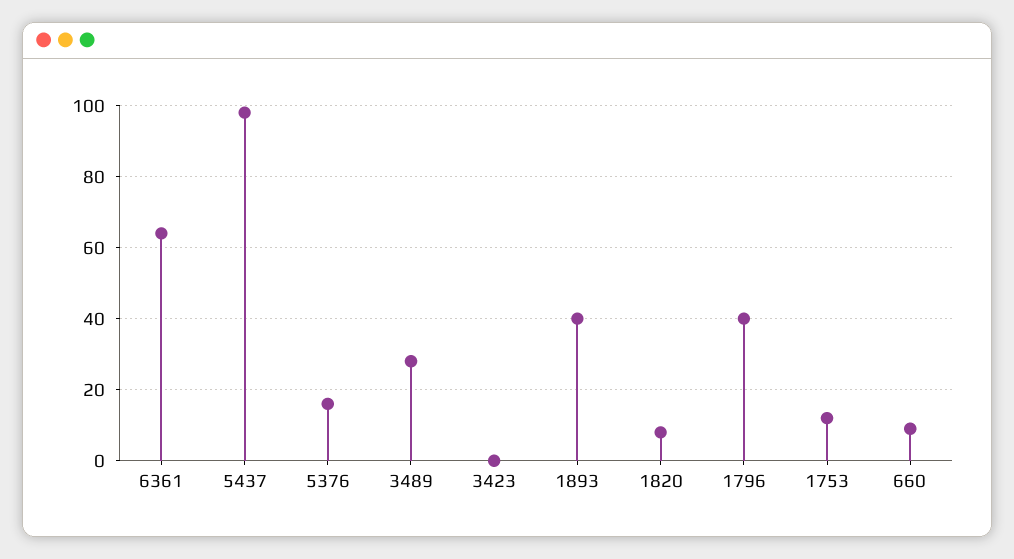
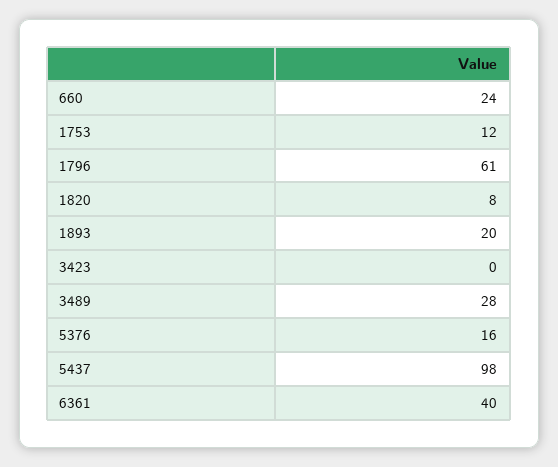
6361: 65 -> 40
1893: 40 -> 20
1796: 40 -> 61
660: 10 -> 24

